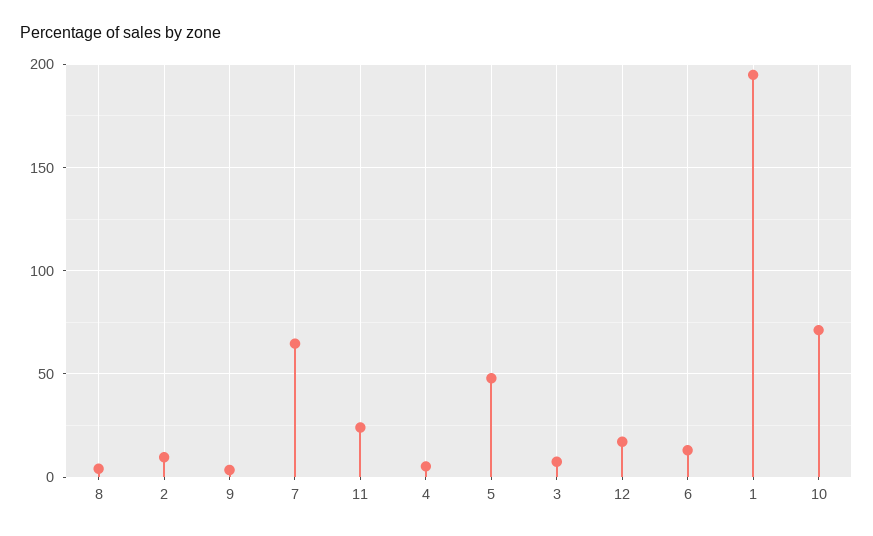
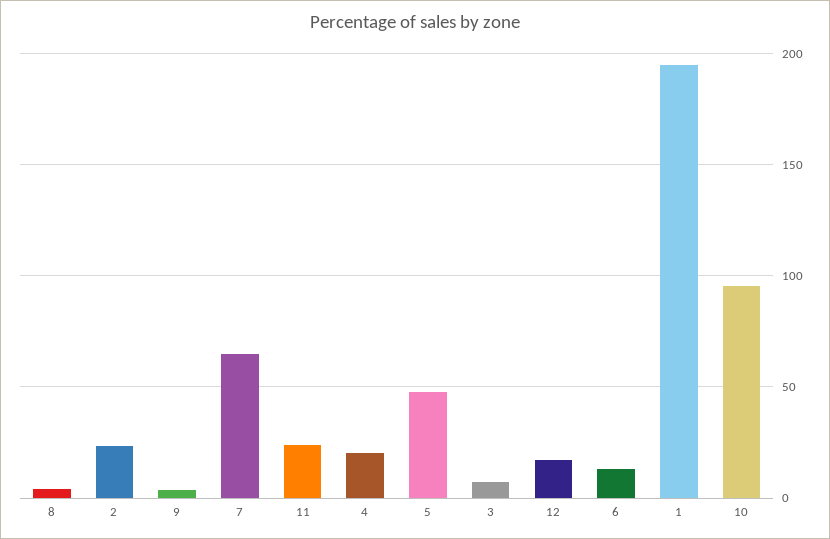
2: 10 -> 25
4: 5 -> 20
10: 70 -> 95

